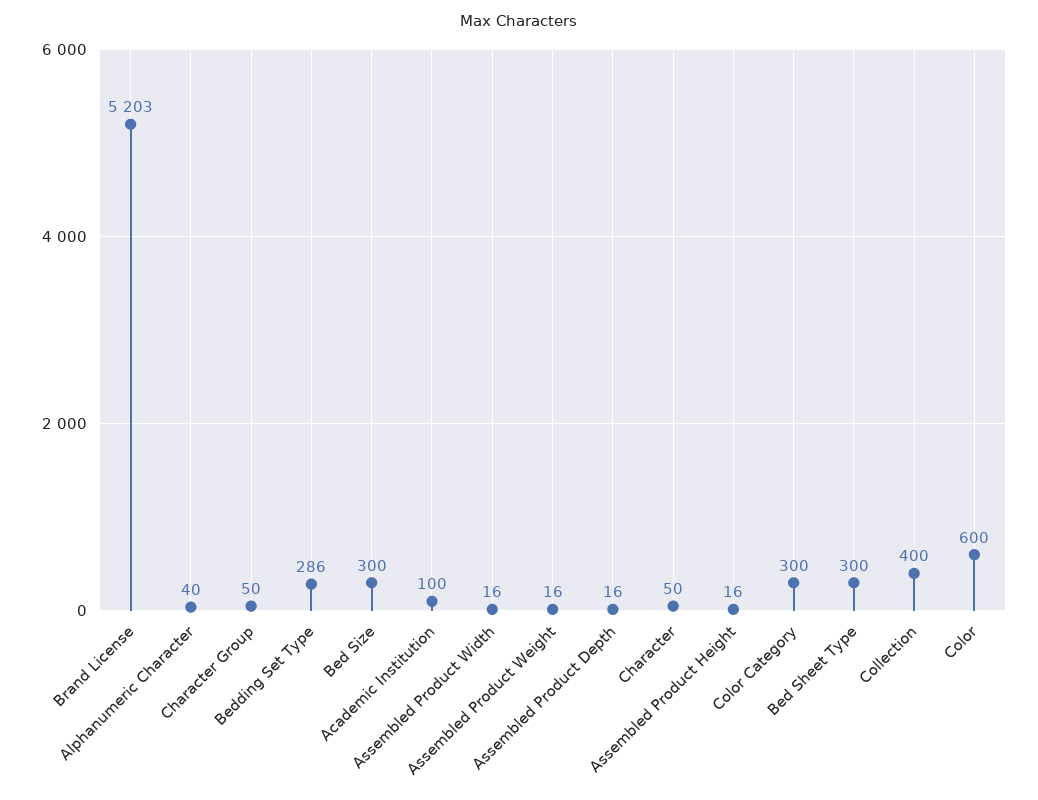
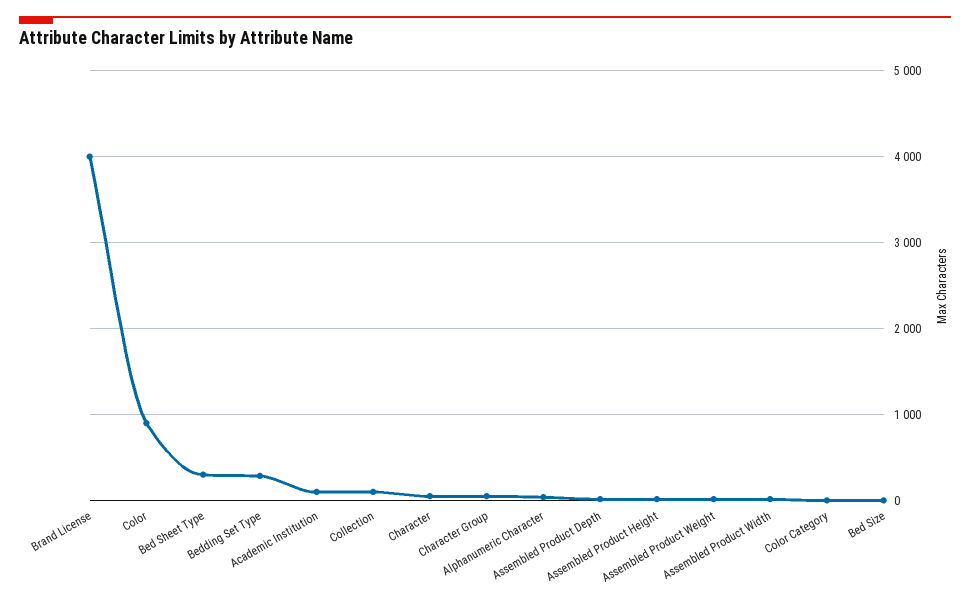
Brand License: 5203 -> 4000
Bed Size: 300 -> 0
Color Category: 300 -> 0
Collection: 400 -> 100
Color: 600 -> 900

